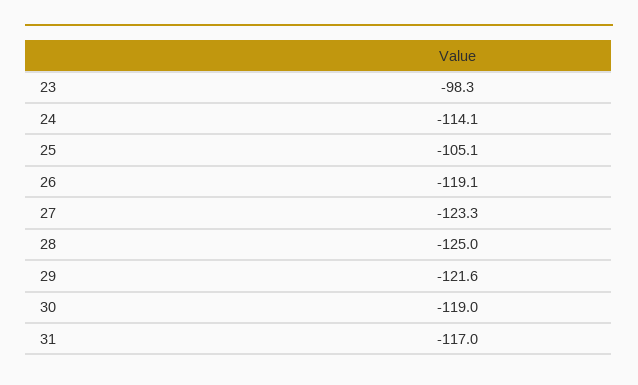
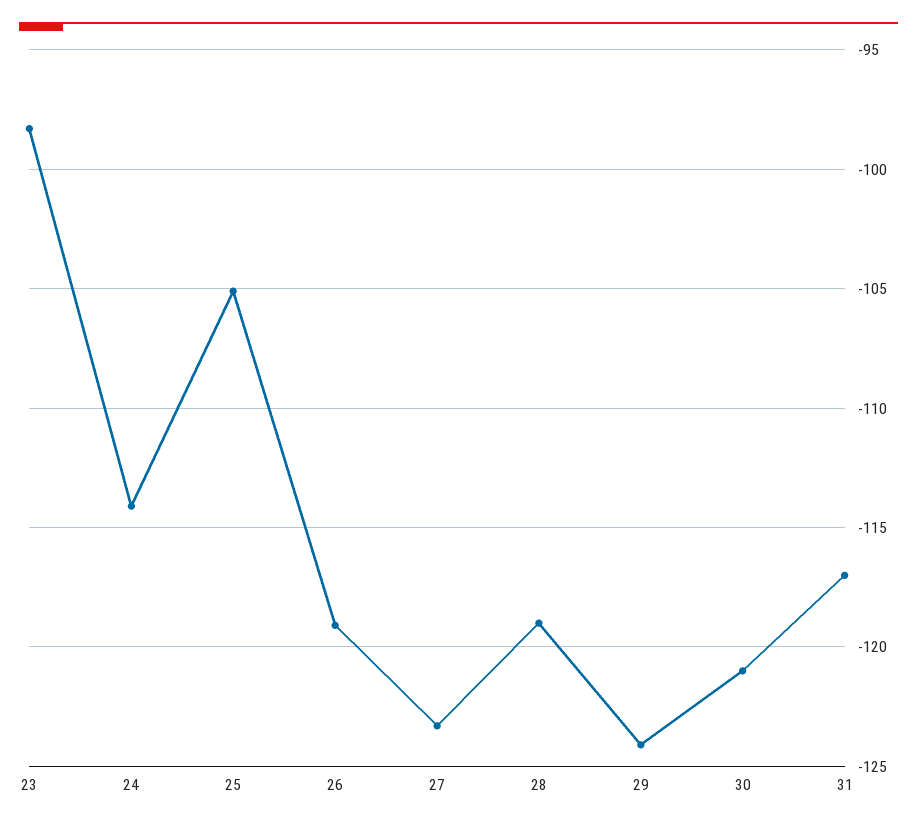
28: -125 -> -119
29: -121.6 -> -124
30: -119 -> -121

